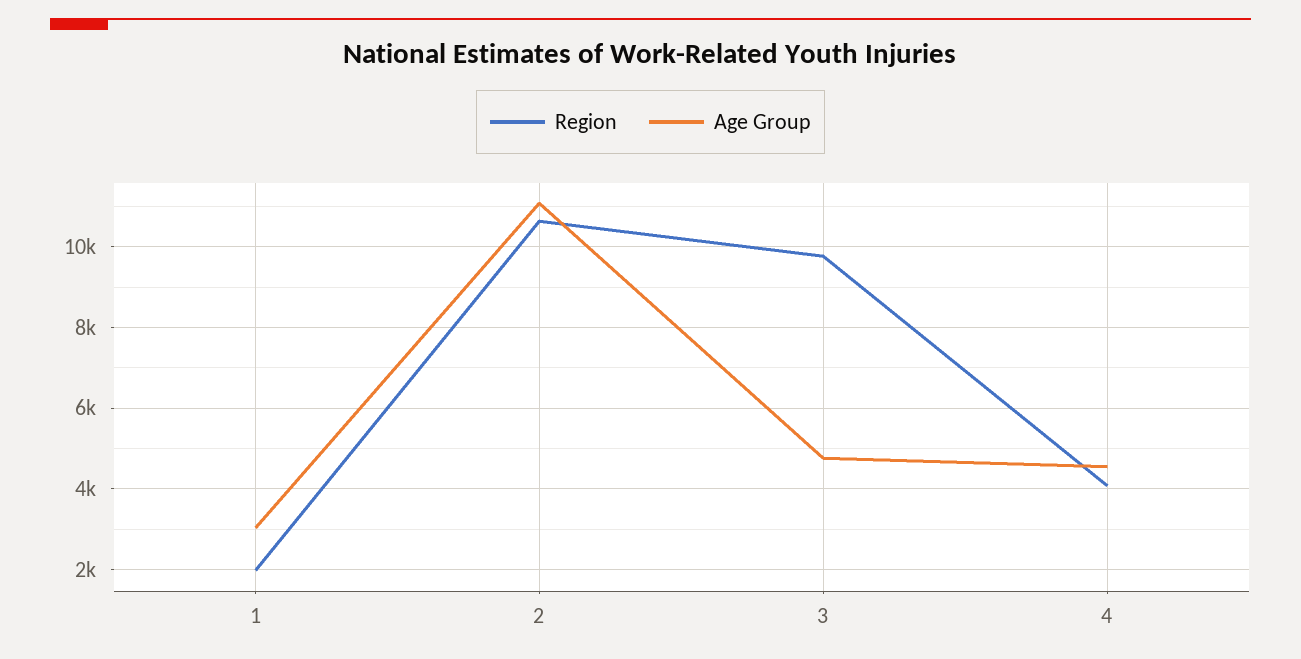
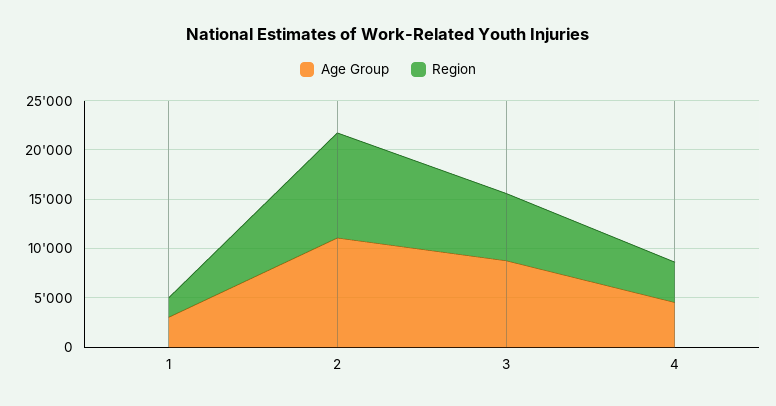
Region, 3: 9800 -> 7000
Age Group, 3: 4800 -> 9000

